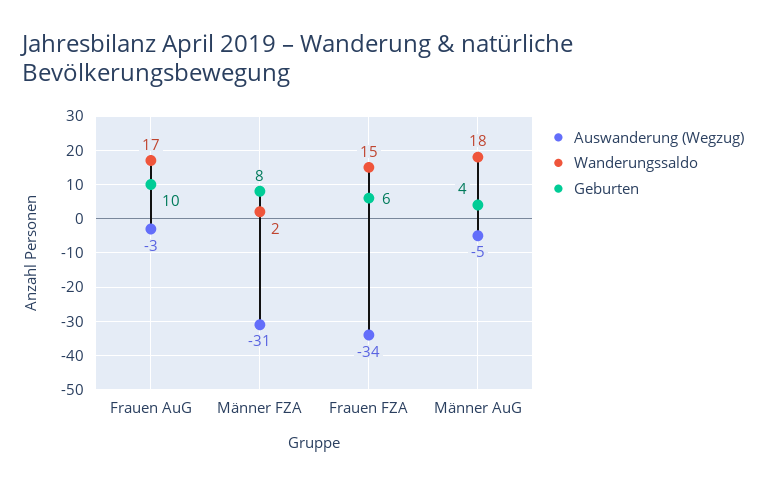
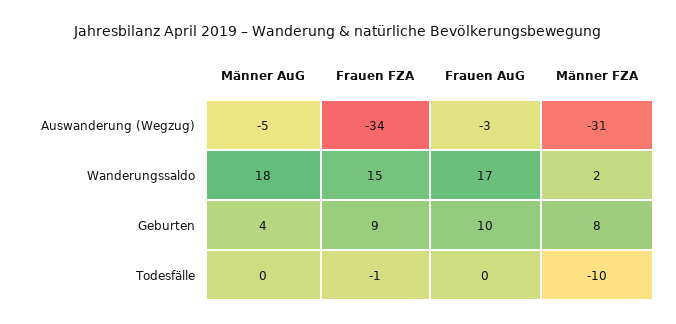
Geburten, Frauen FZA: 6 -> 9
Todesfälle, Männer AuG: none -> 0
Todesfälle, Frauen FZA: none -> -1
Todesfälle, Frauen AuG: none -> 0
Todesfälle, Männer FZA: none -> -10

